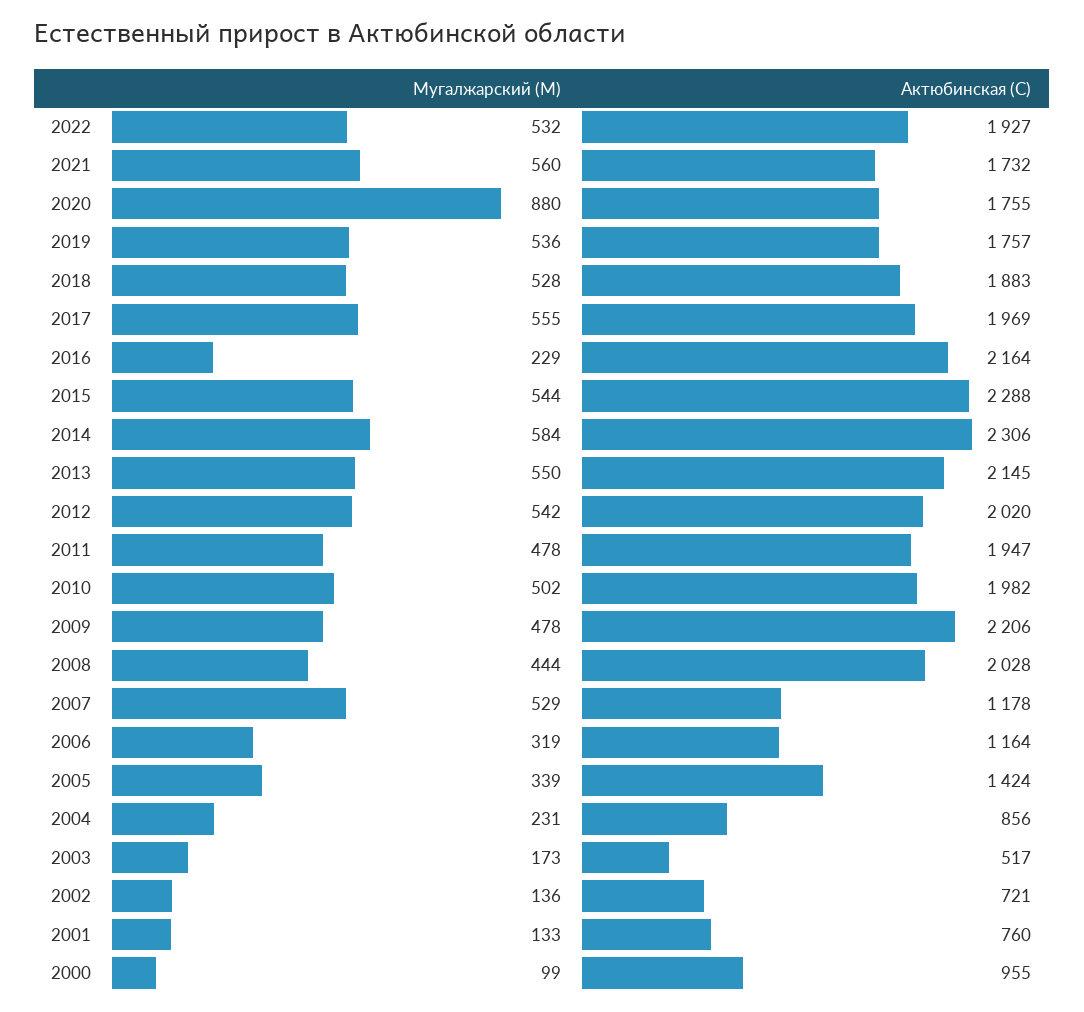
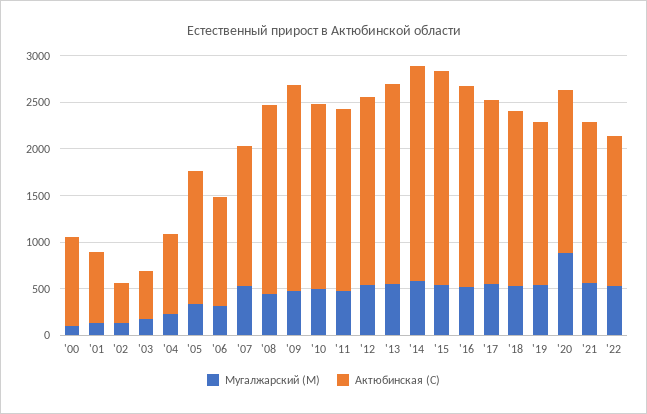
Актюбинская (С), 2022: 1927 -> 1600
Мугалжарский (М), 2016: 229 -> 500
Актюбинская (С), 2007: 1178 -> 1500
Актюбинская (С), 2002: 721 -> 400

